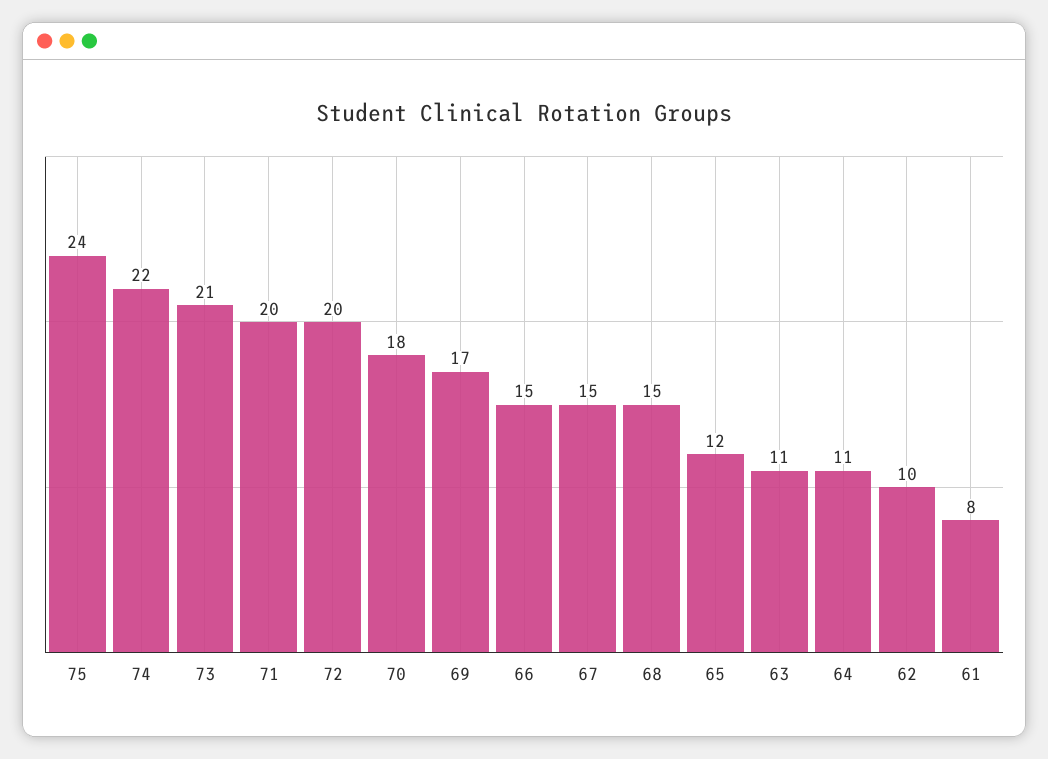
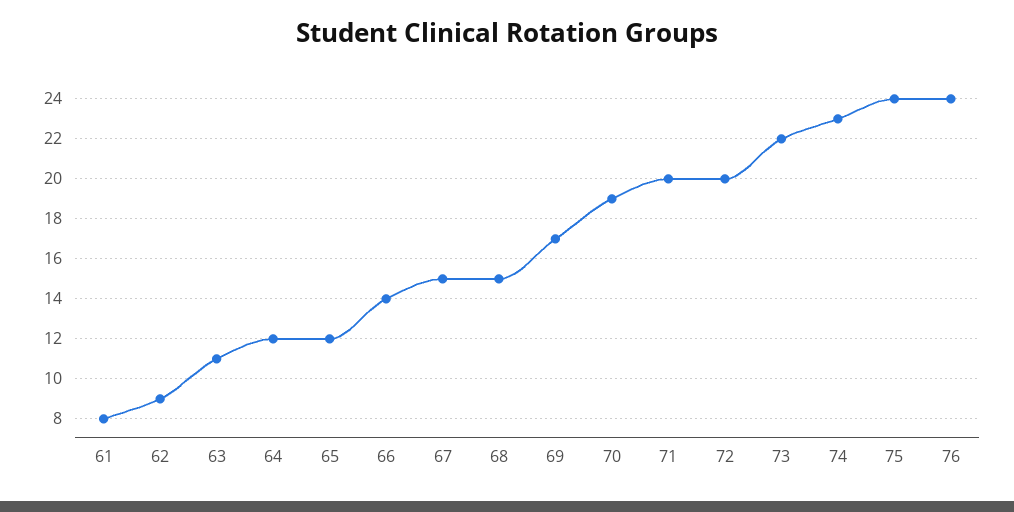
74: 22 -> 23
73: 21 -> 22
70: 18 -> 19
66: 15 -> 14
64: 11 -> 12
62: 10 -> 9
76: none -> 24

